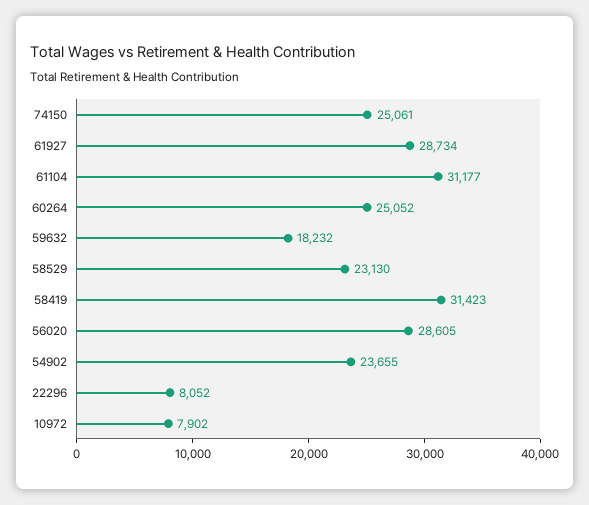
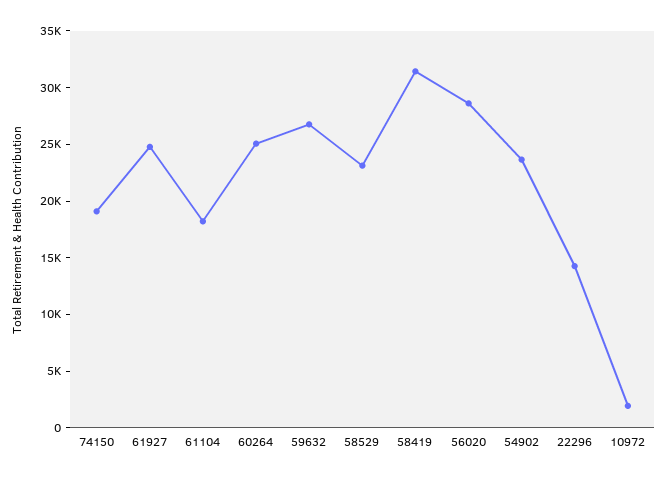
74150: 25061 -> 19000
61927: 28734 -> 25000
61104: 31177 -> 18000
59632: 18232 -> 27000
22296: 8052 -> 14000
10972: 7902 -> 2000

